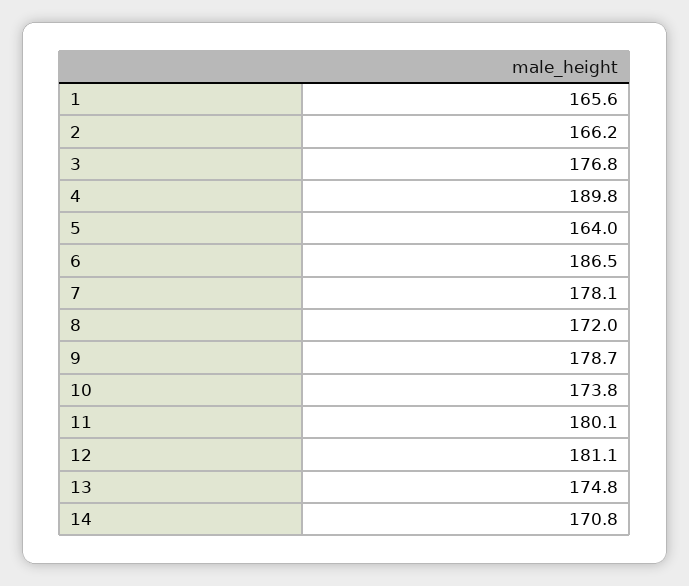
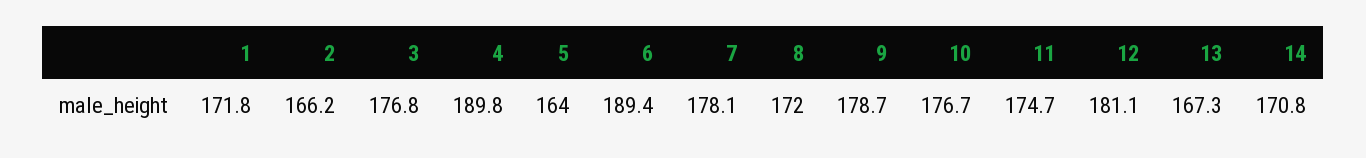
1: 165.6 -> 171.8
6: 186.5 -> 189.4
10: 173.8 -> 176.7
11: 180.1 -> 174.7
13: 174.8 -> 167.3

